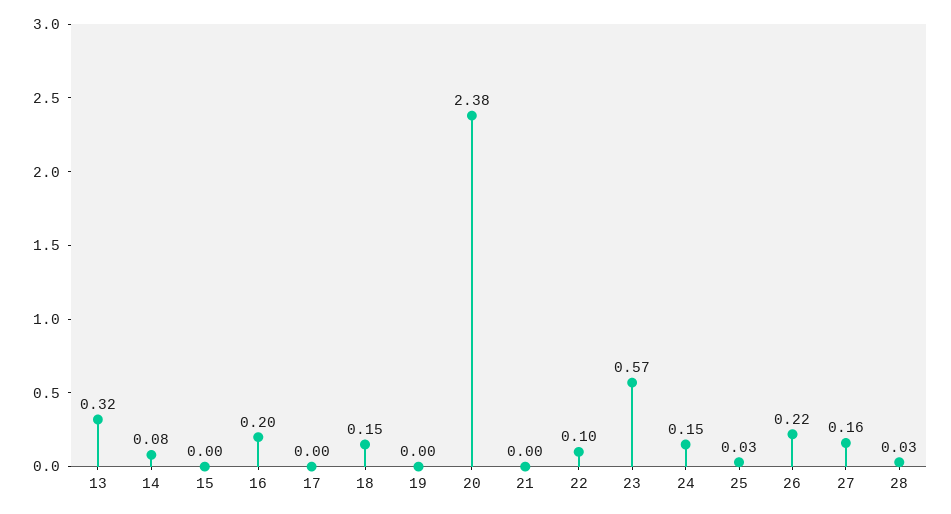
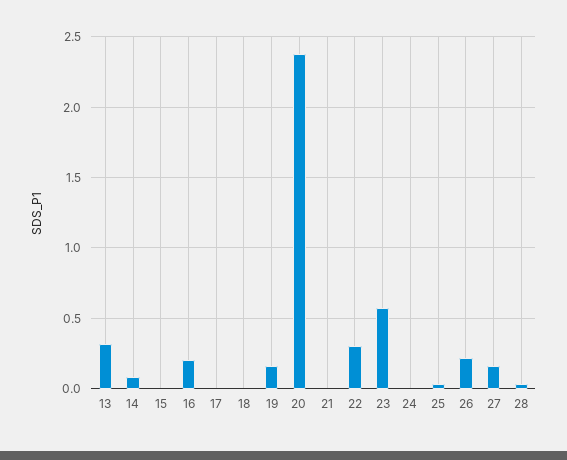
18: 0.15 -> 0
19: 0 -> 0.15
22: 0.1 -> 0.3
24: 0.15 -> 0

